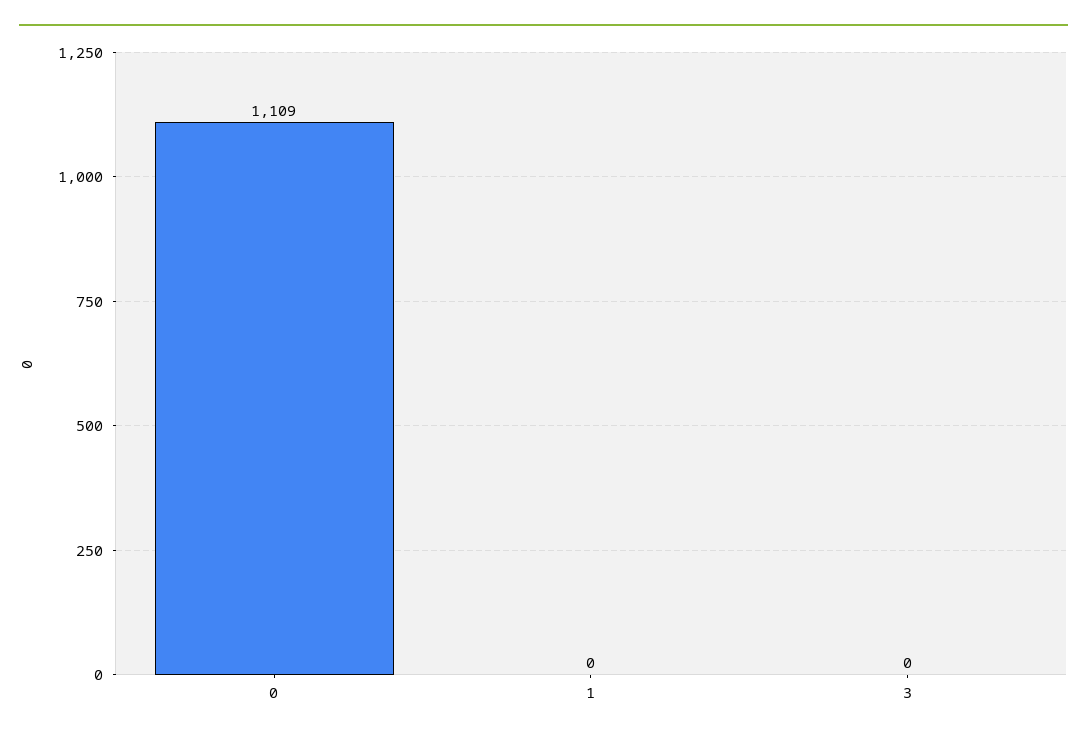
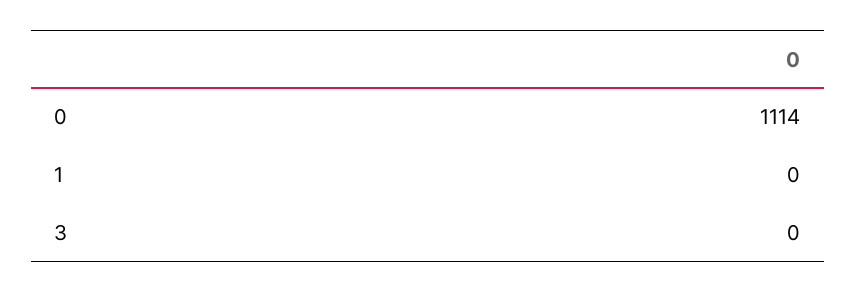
0: 1109 -> 1114

